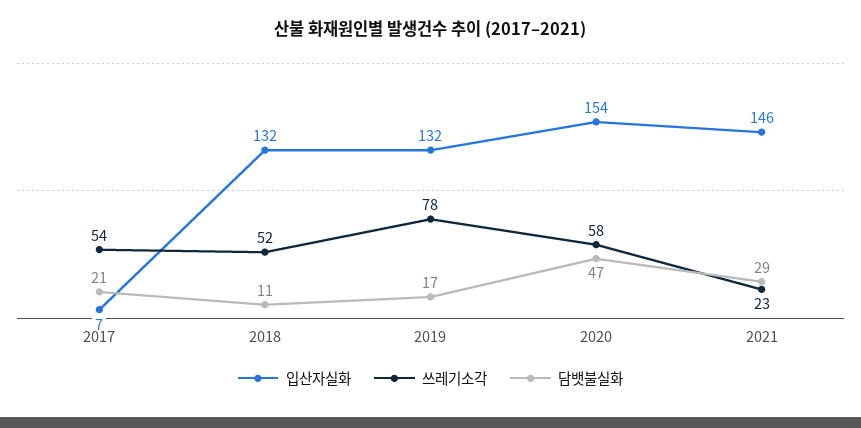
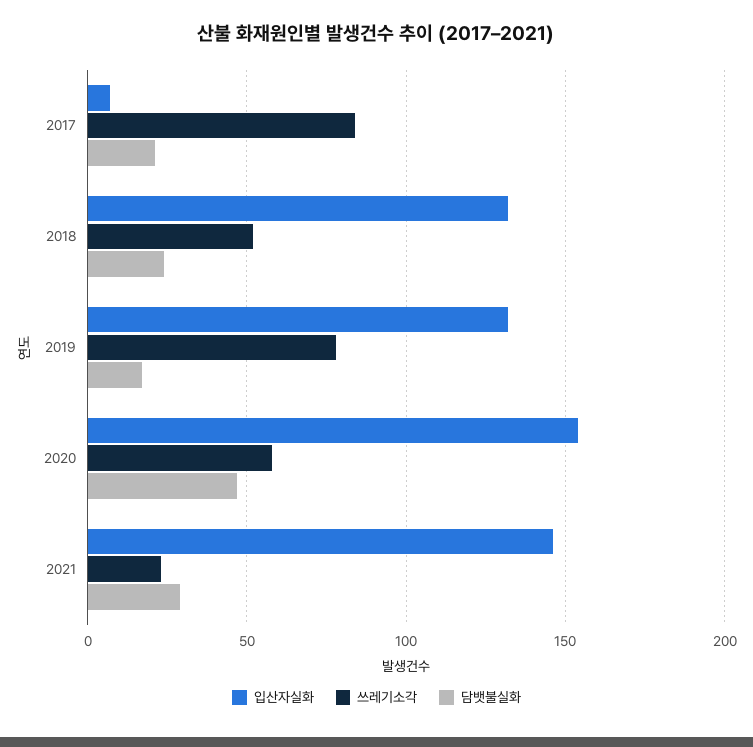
쓰레기소각, 2017: 54 -> 85
담뱃불실화, 2018: 11 -> 25

